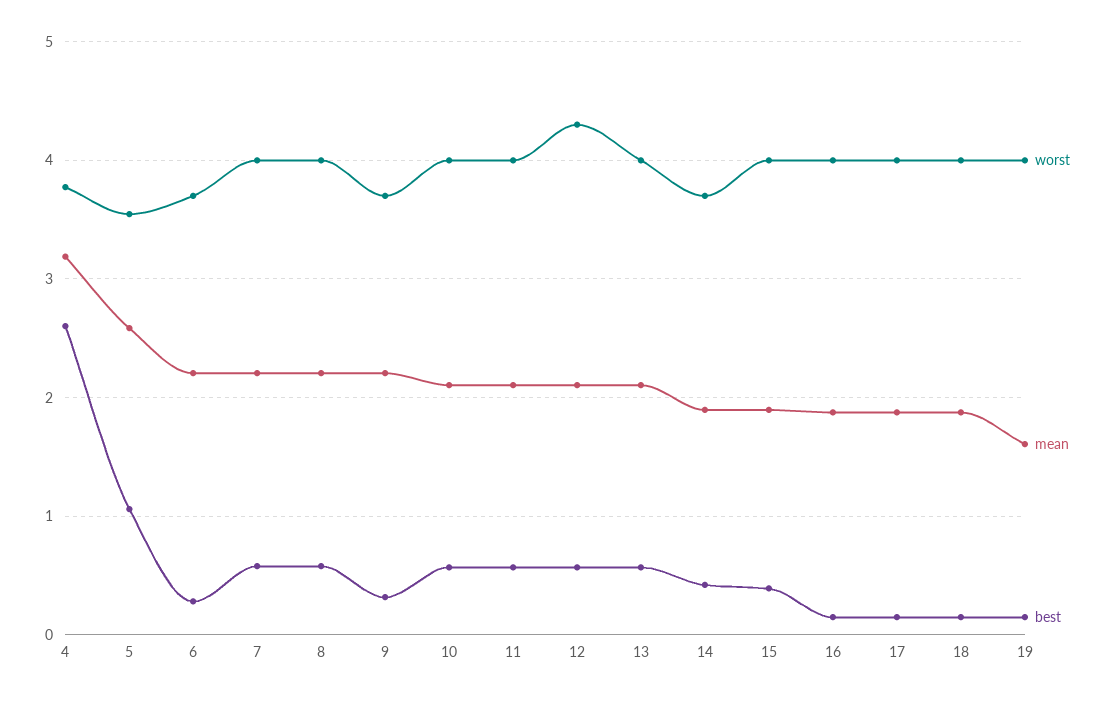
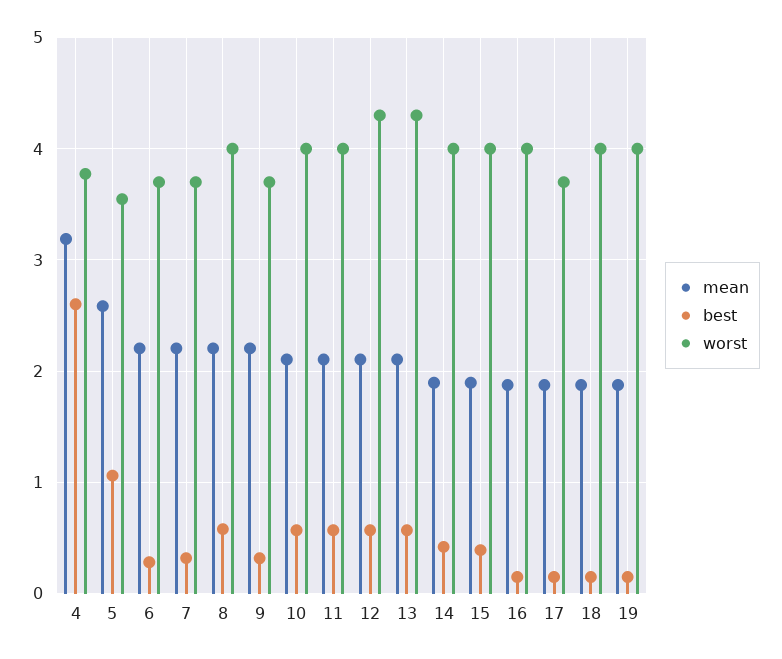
worst, 7: 4 -> 3.7
best, 7: 0.6 -> 0.3
worst, 13: 4 -> 4.3
worst, 14: 3.7 -> 4
worst, 17: 4 -> 3.7
mean, 19: 1.6 -> 1.9

